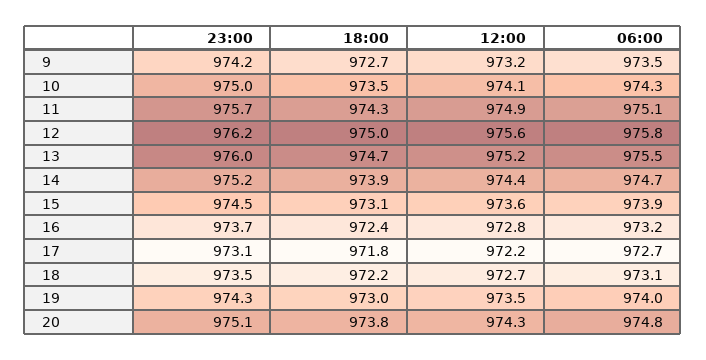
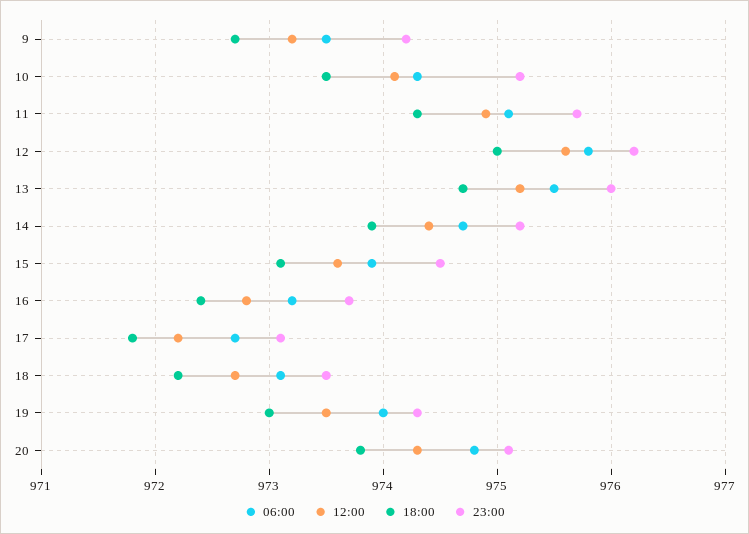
23:00, 10: 975 -> 975.2

